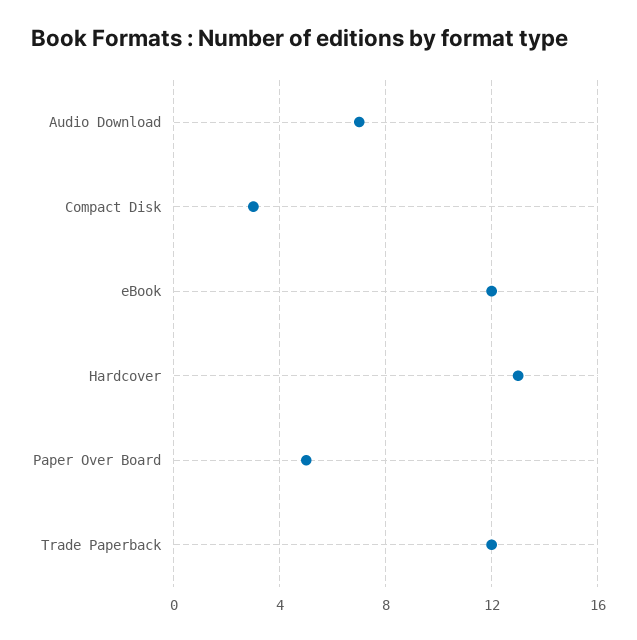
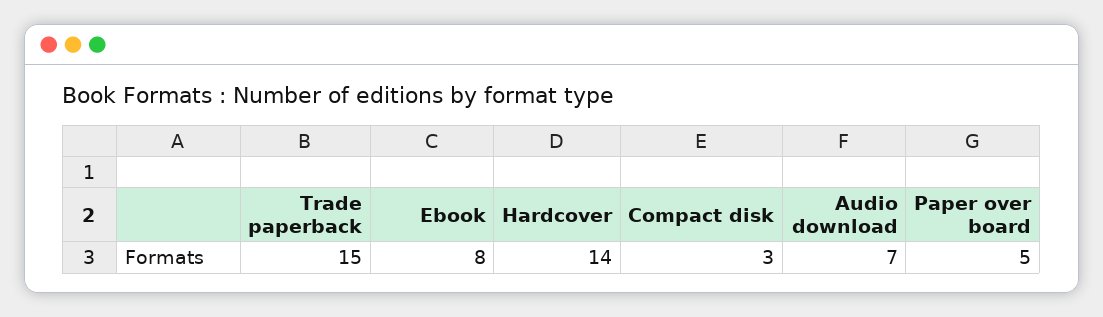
eBook: 12 -> 8
Hardcover: 13 -> 14
Trade Paperback: 12 -> 15

